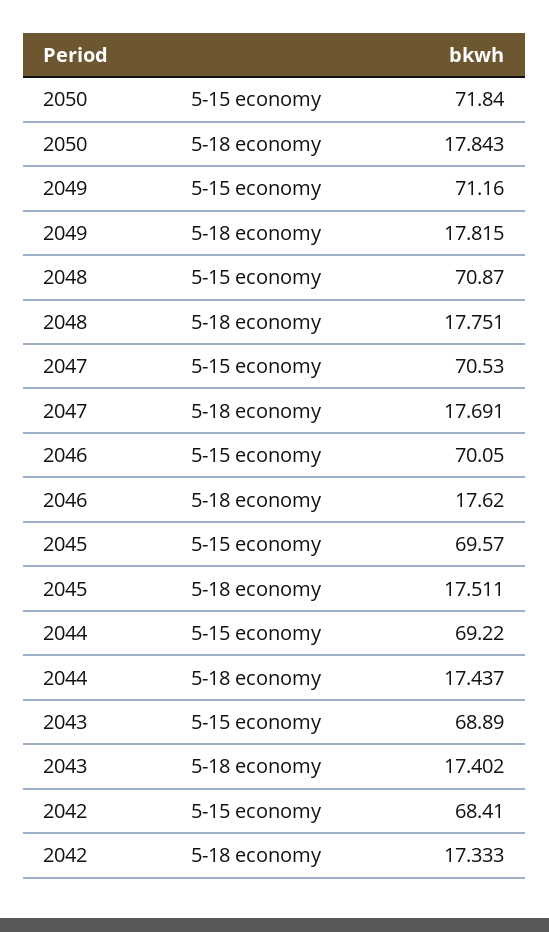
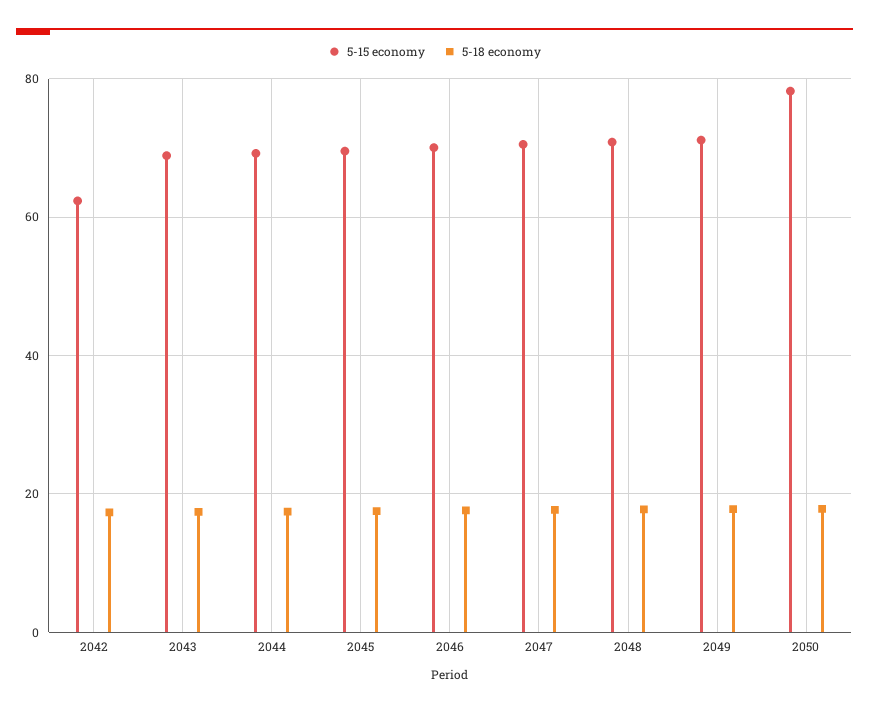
5-15 economy, 2050: 71.84 -> 78
5-15 economy, 2042: 68.41 -> 62

